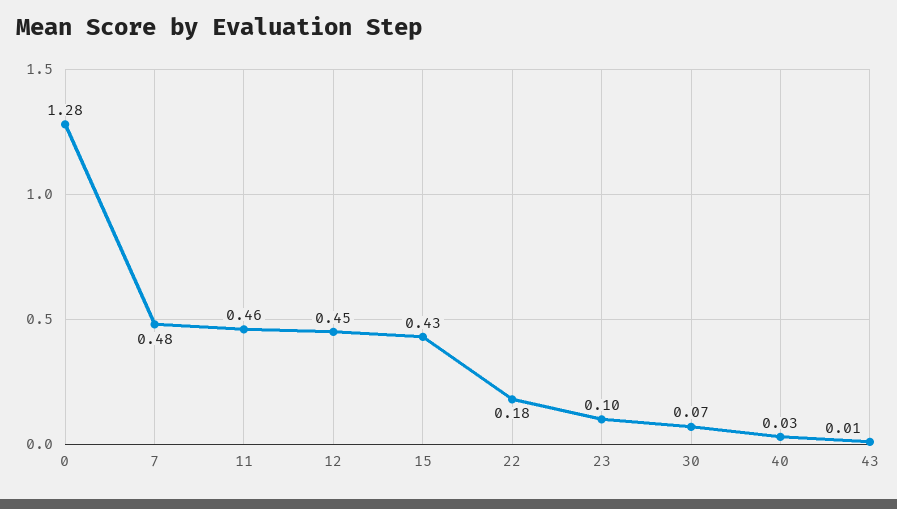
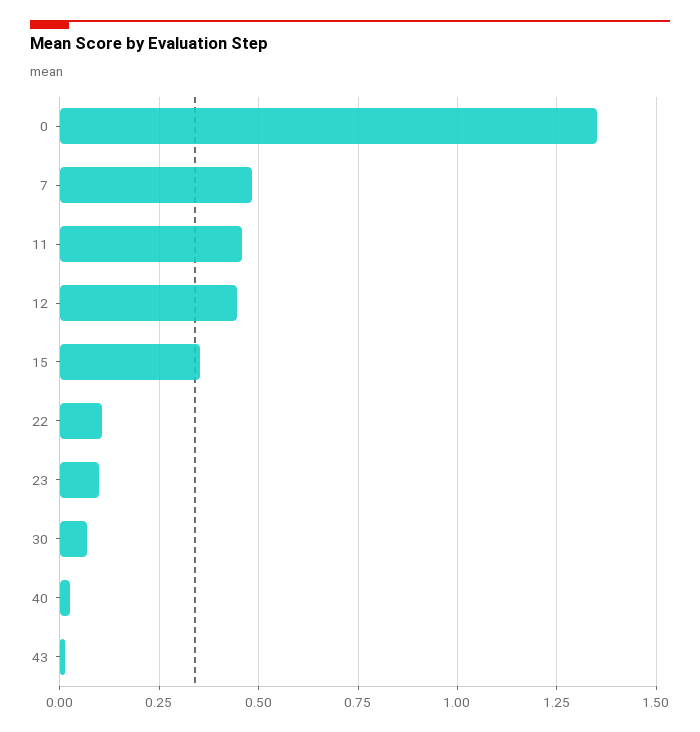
0: 1.28 -> 1.35
15: 0.43 -> 0.35
22: 0.18 -> 0.1

